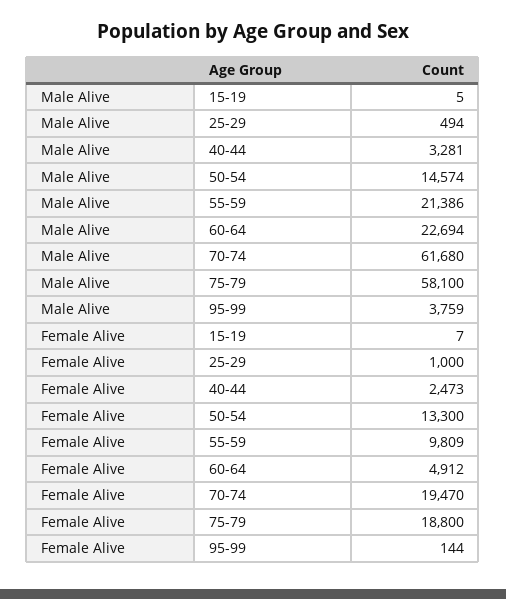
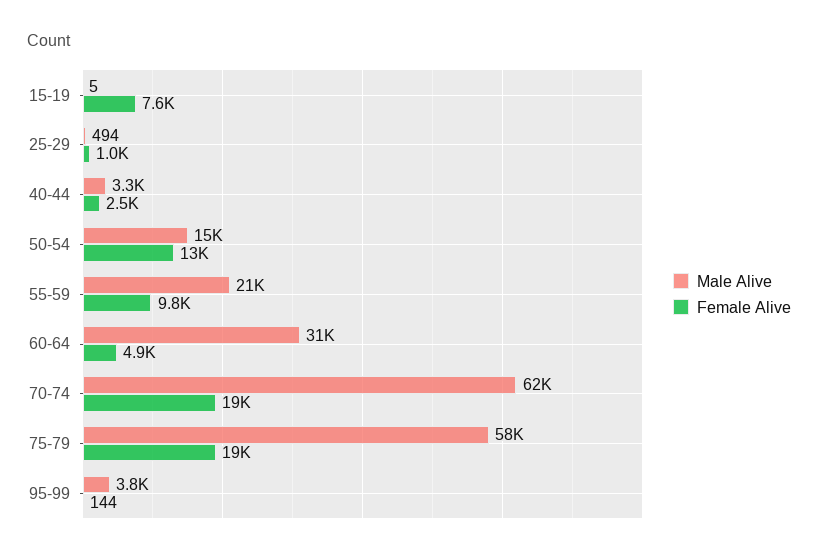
Male Alive, 60-64: 22694 -> 31000
Female Alive, 15-19: 7 -> 7600

